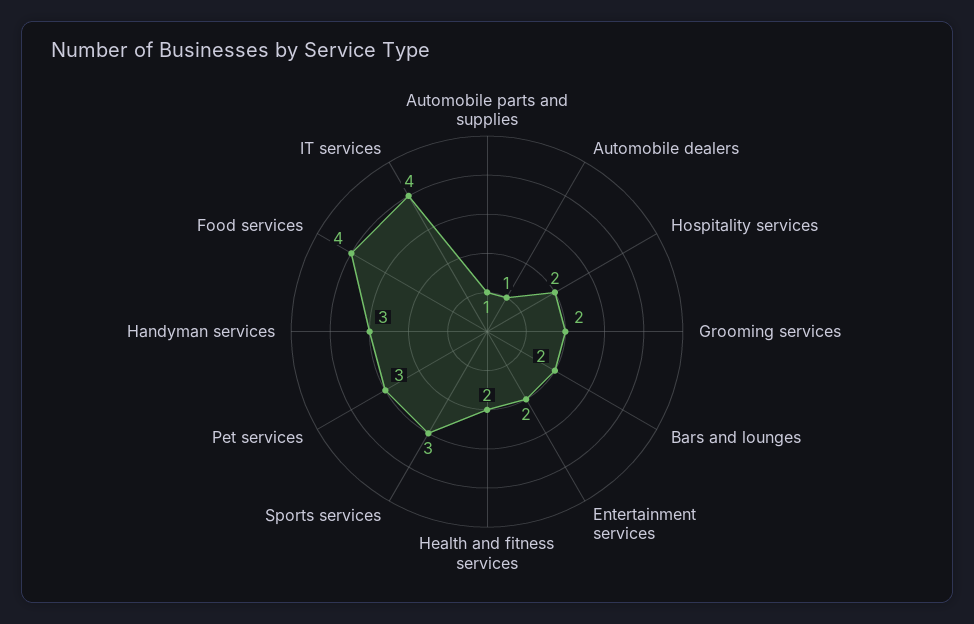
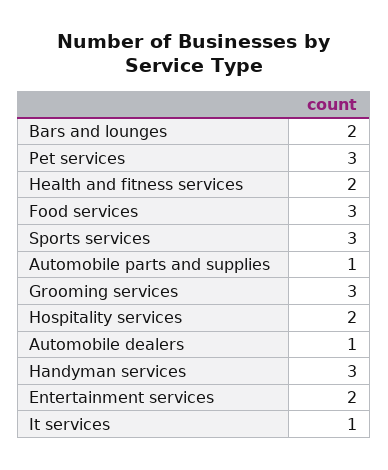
Grooming services: 2 -> 3
Food services: 4 -> 3
IT services: 4 -> 1

